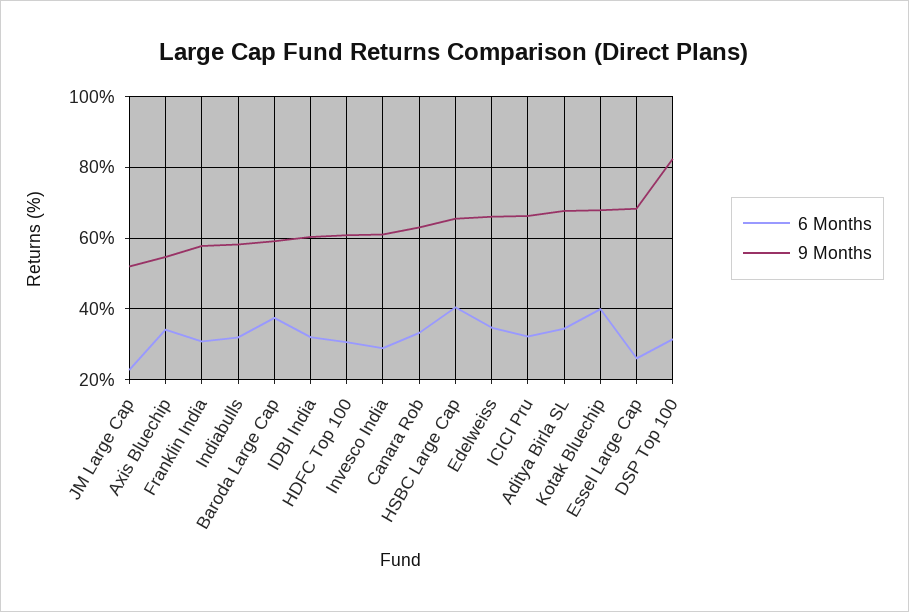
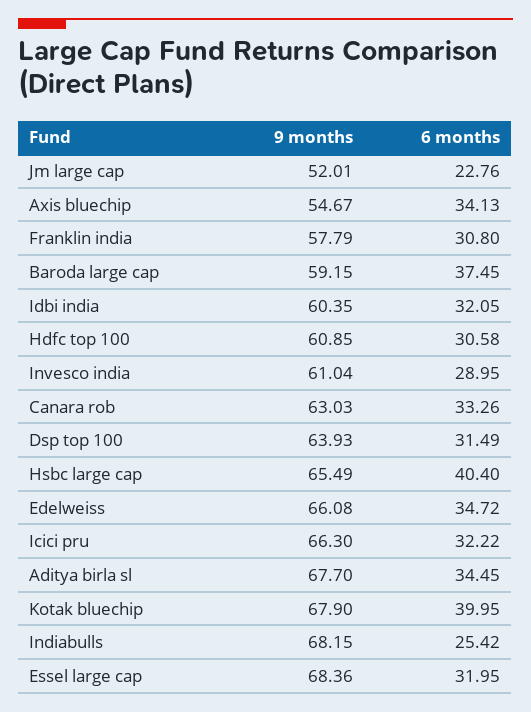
6 Months, Indiabulls: 32 -> 25.42
9 Months, Indiabulls: 58 -> 68.15
6 Months, Essel Large Cap: 26 -> 31.95
9 Months, DSP Top 100: 82 -> 63.93

